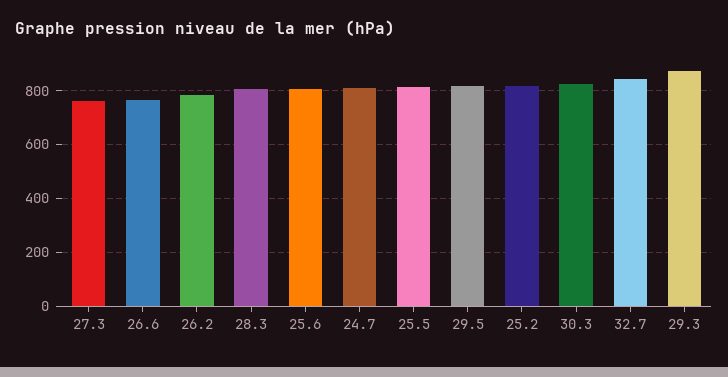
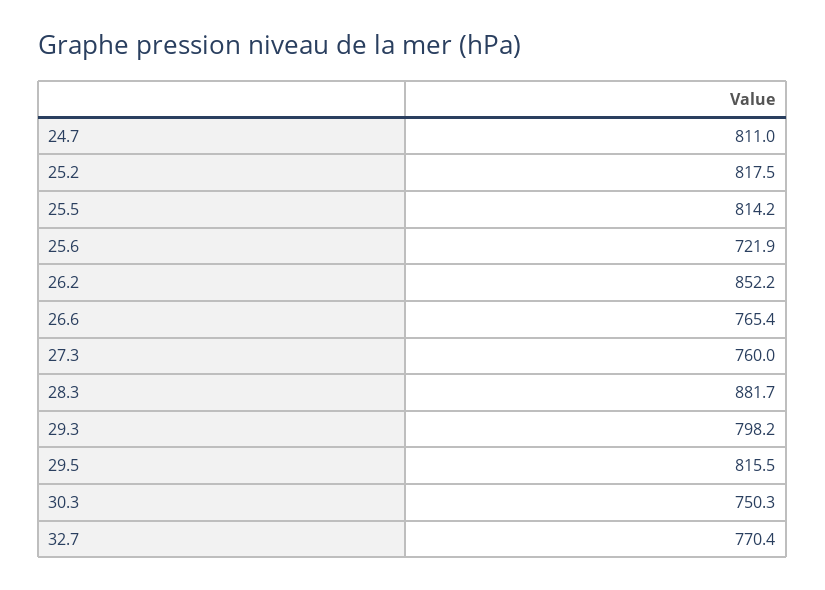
26.2: 775 -> 852.2
28.3: 800 -> 881.7
25.6: 800 -> 721.9
30.3: 825 -> 750.3
32.7: 850 -> 770.4
29.3: 875 -> 798.2

